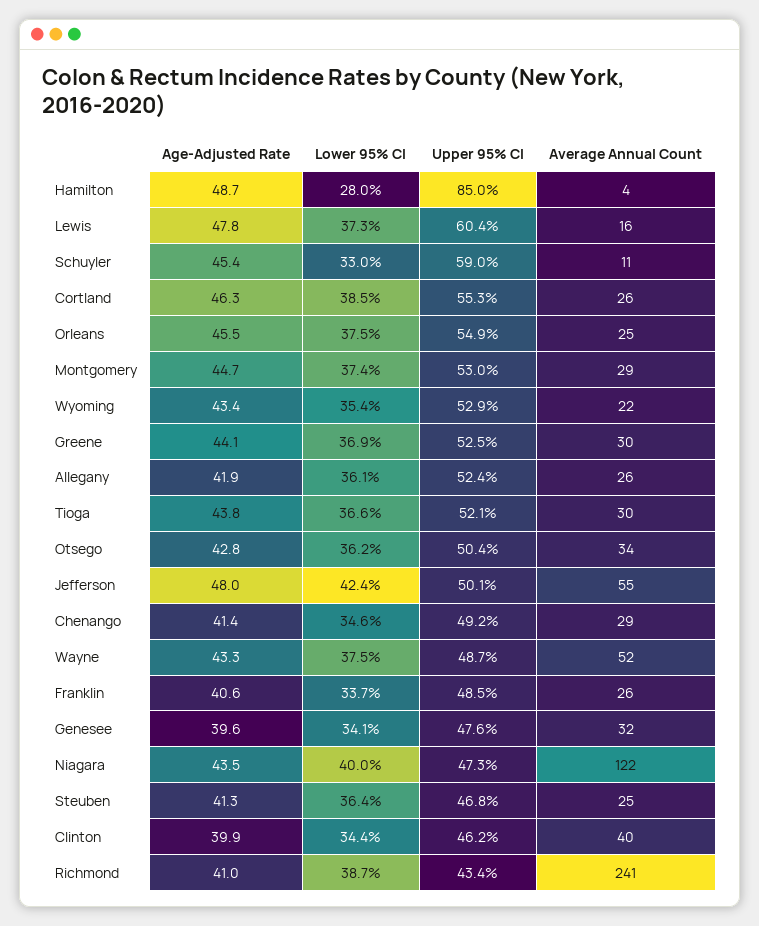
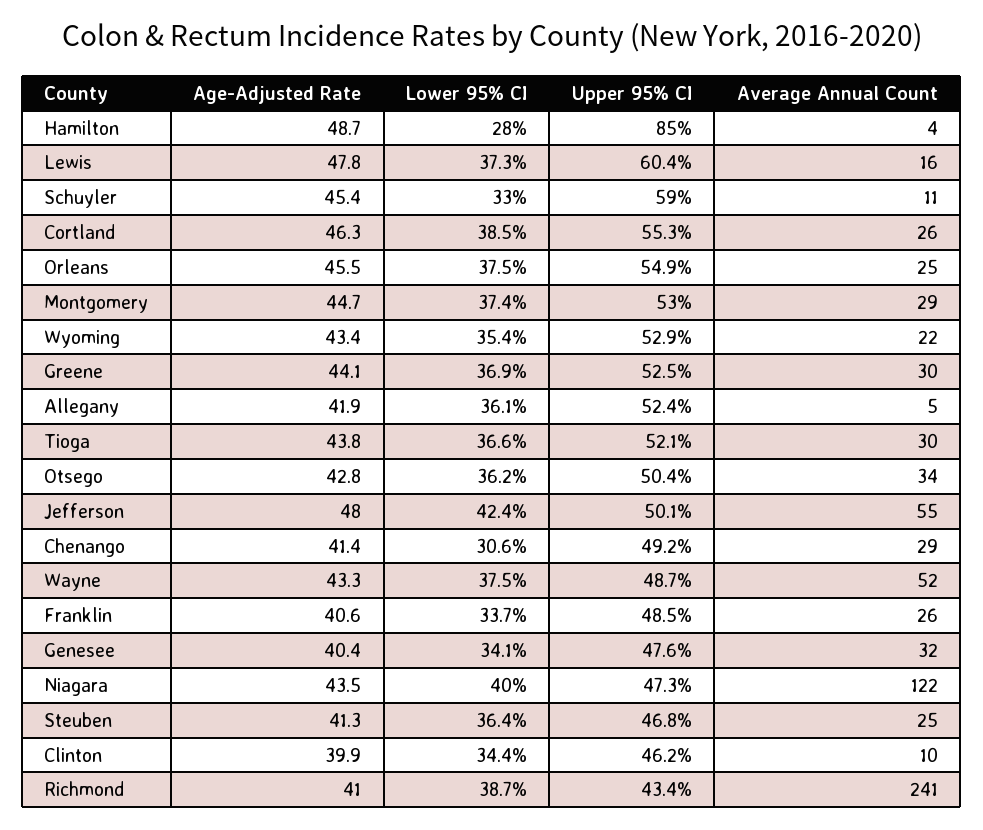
Average Annual Count, Allegany: 26 -> 5
Lower 95% CI, Chenango: 34.6 -> 30.6
Age-Adjusted Rate, Genesee: 39.6 -> 40.4
Average Annual Count, Clinton: 40 -> 10

